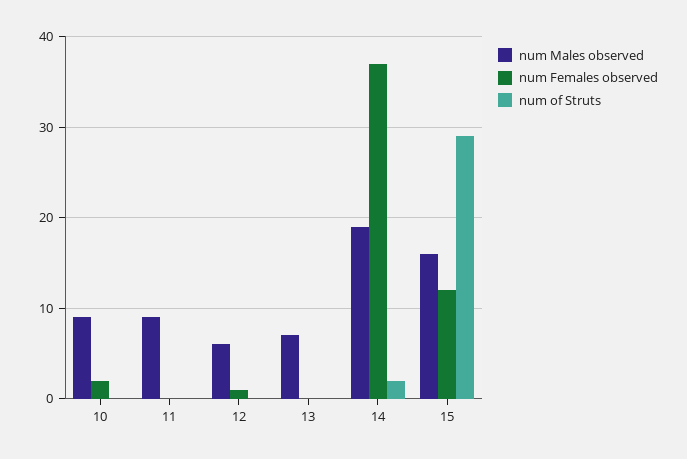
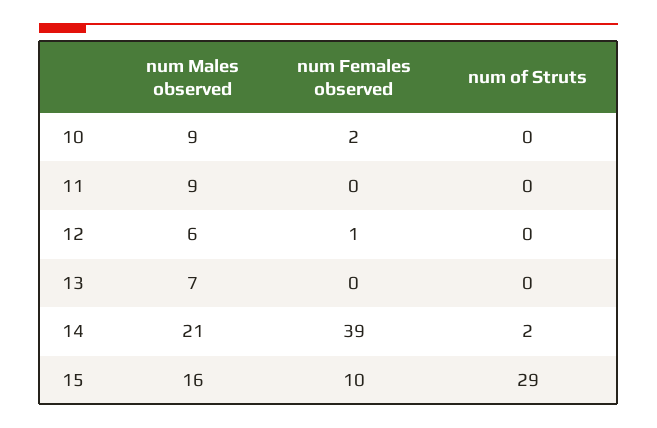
num Males observed, 14: 19 -> 21
num Females observed, 14: 37 -> 39
num Females observed, 15: 12 -> 10

